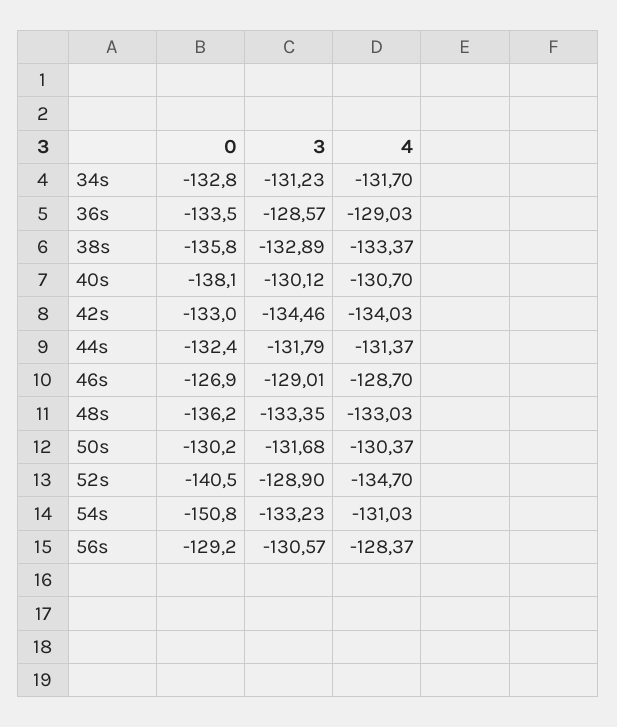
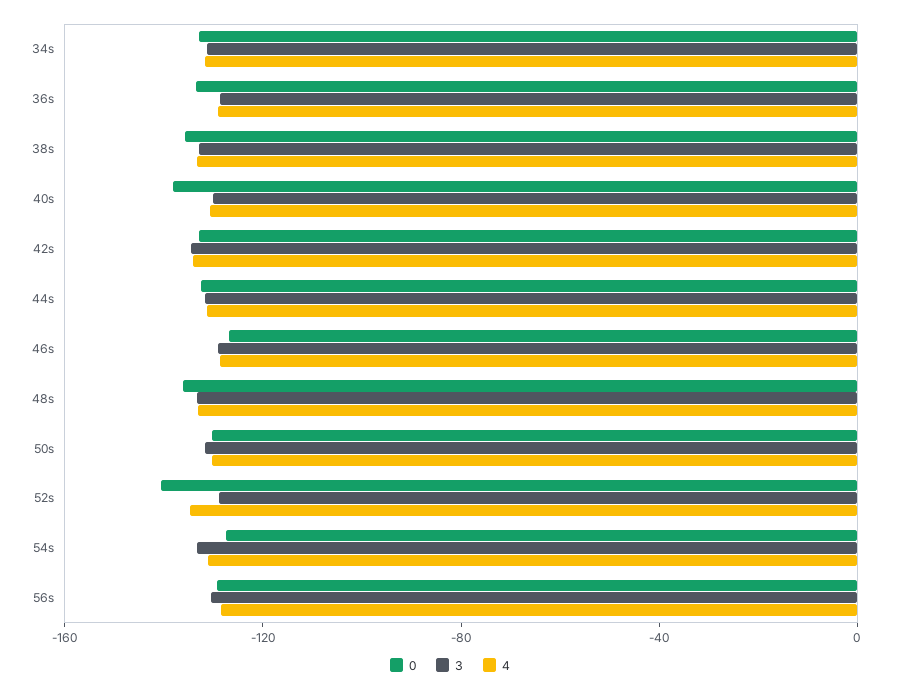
0, 54s: -150.8 -> -130

